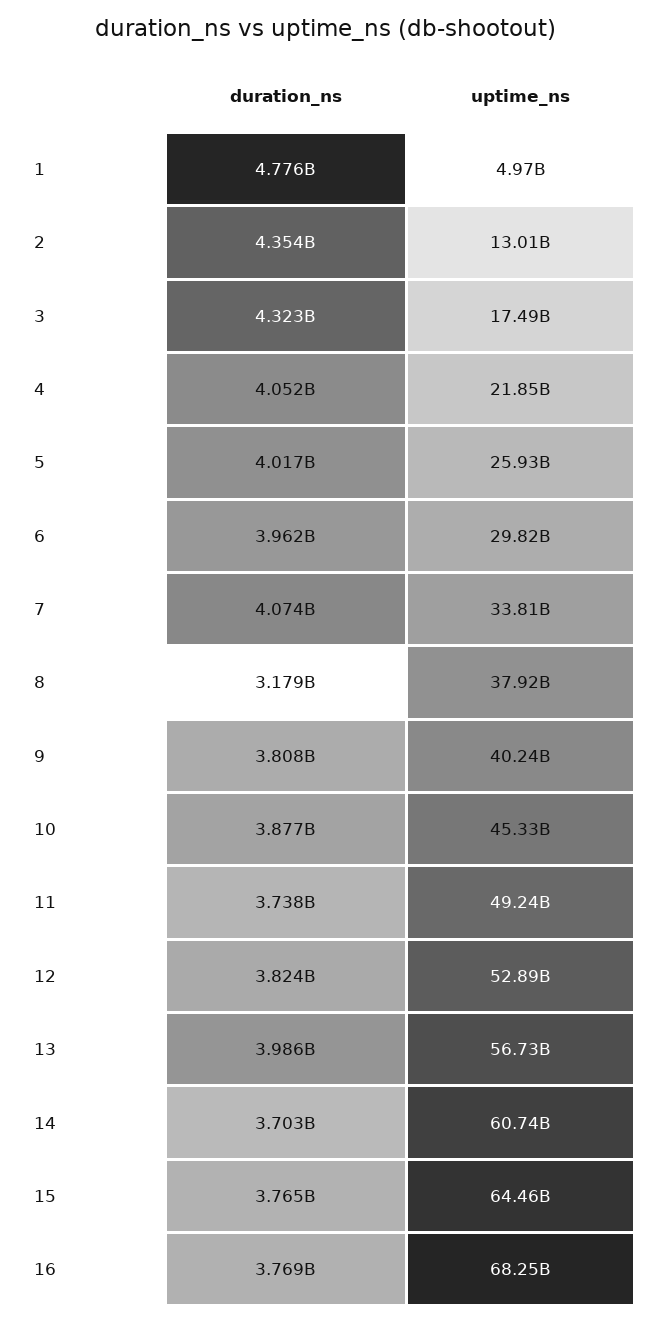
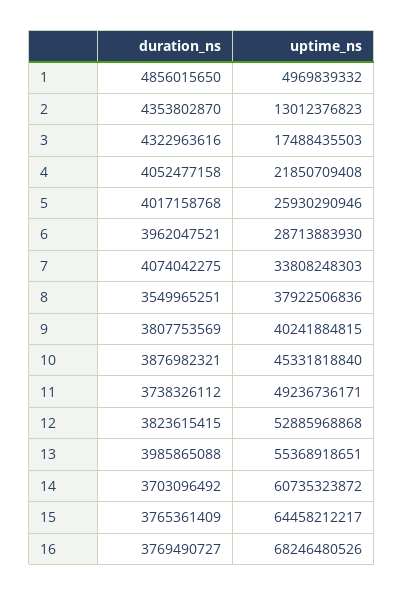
duration_ns, 1: 4776000000 -> 4856015650
uptime_ns, 6: 29820000000 -> 28713883930
duration_ns, 8: 3179000000 -> 3549965251
uptime_ns, 13: 56730000000 -> 55368918651

